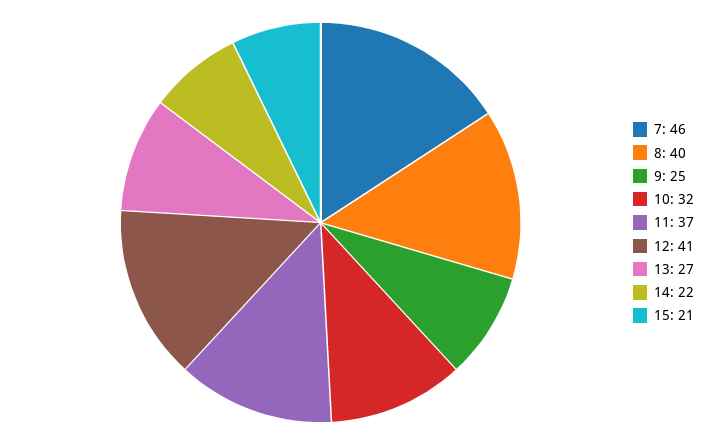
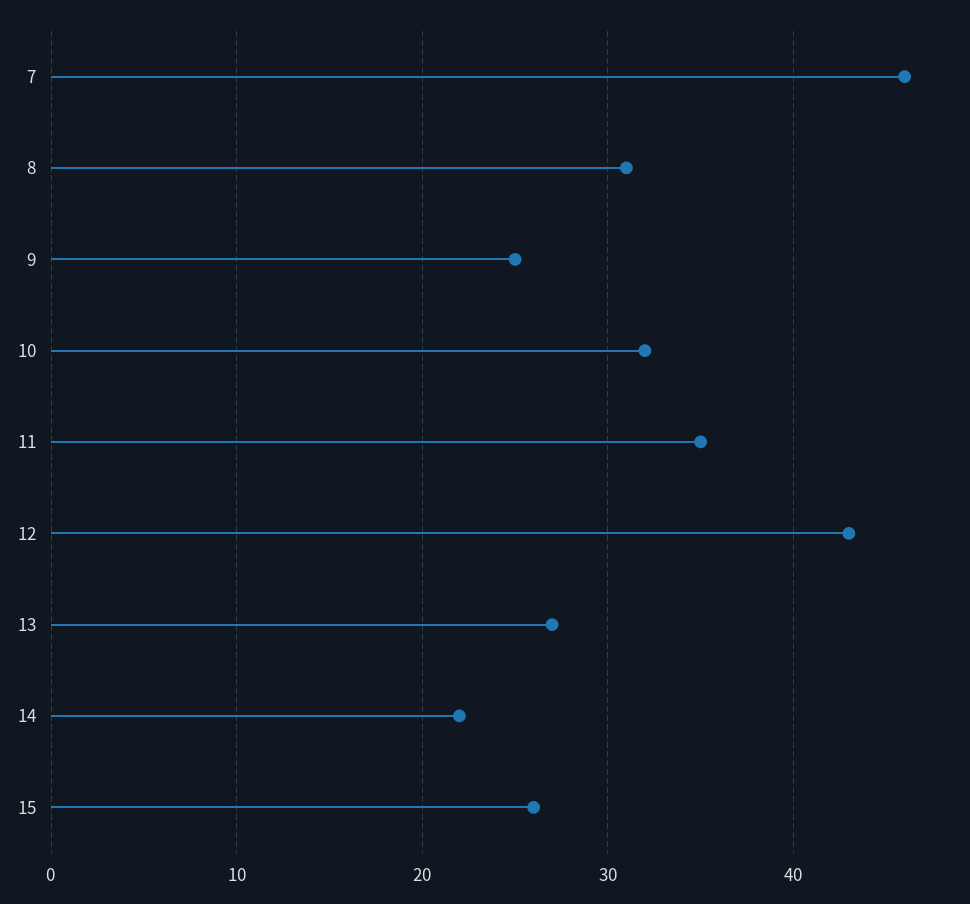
8: 40 -> 31
11: 37 -> 35
12: 41 -> 43
15: 21 -> 26

